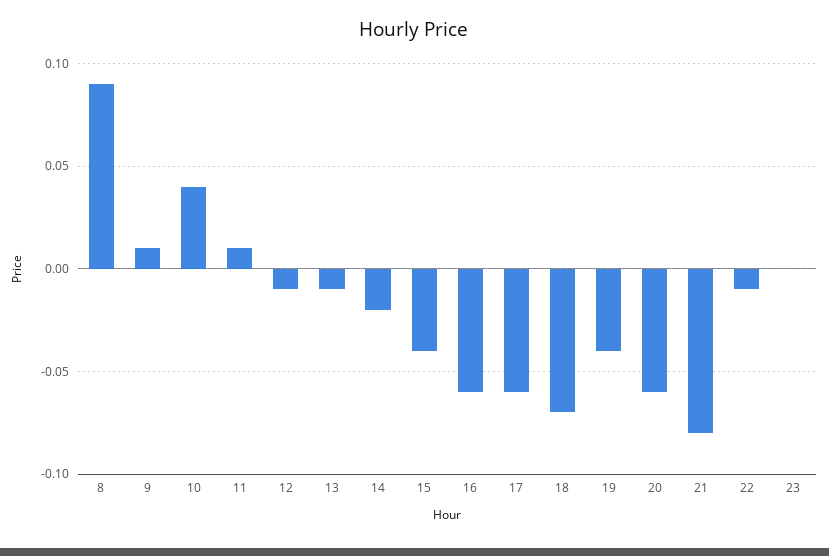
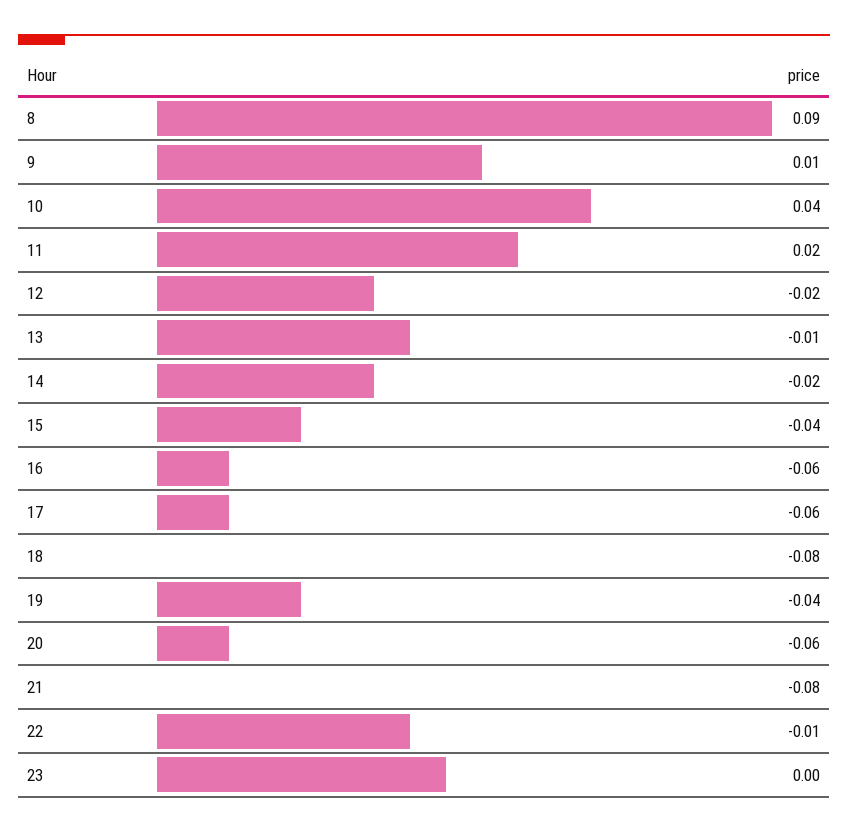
11: 0.01 -> 0.02
12: -0.01 -> -0.02
18: -0.07 -> -0.08

